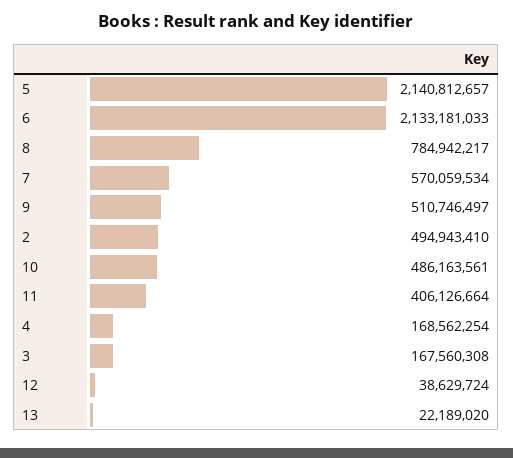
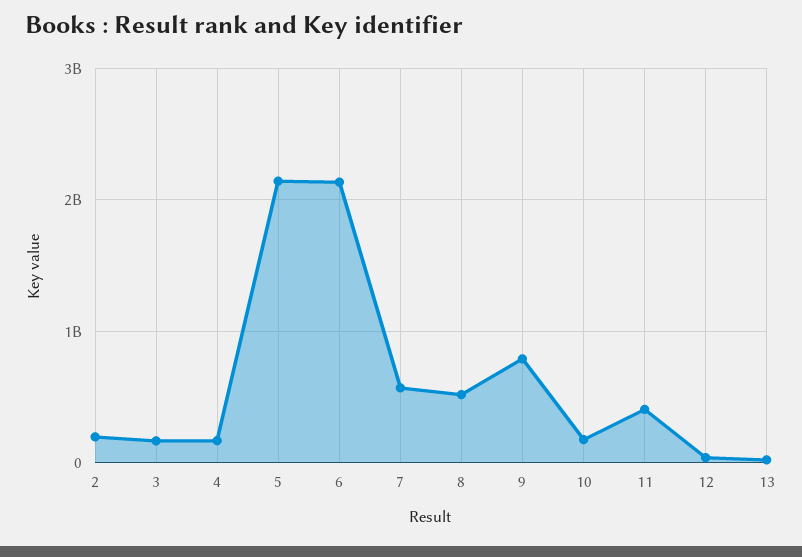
8: 784942217 -> 500000000
9: 510746497 -> 800000000
2: 494943410 -> 200000000
10: 486163561 -> 200000000

